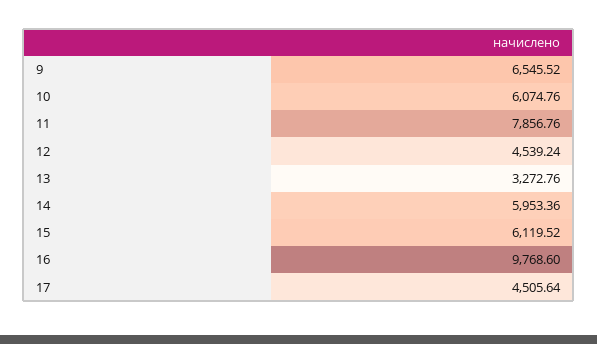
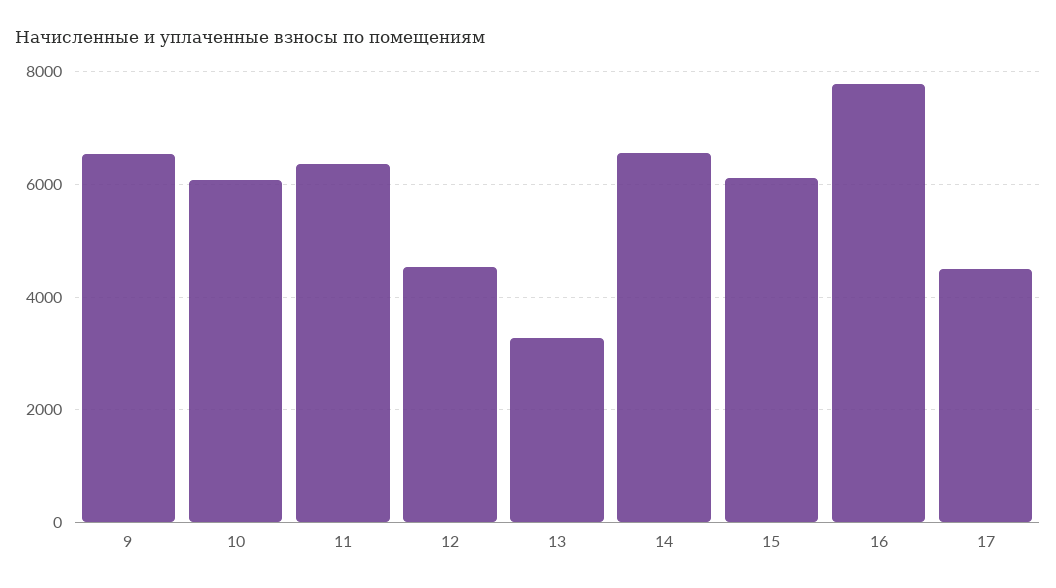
11: 7856.76 -> 6400
14: 5953.36 -> 6600
16: 9768.6 -> 7800

